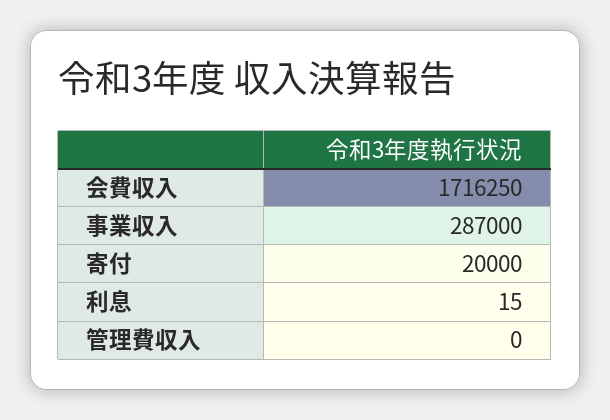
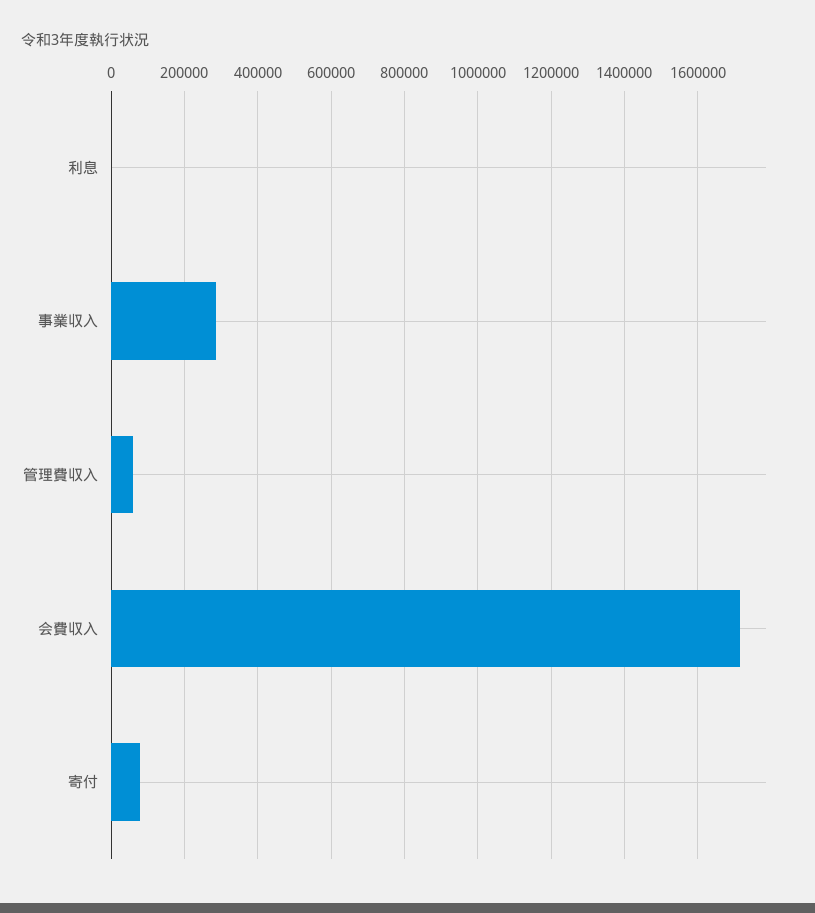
寄付: 20000 -> 80000
管理費収入: 0 -> 60000

